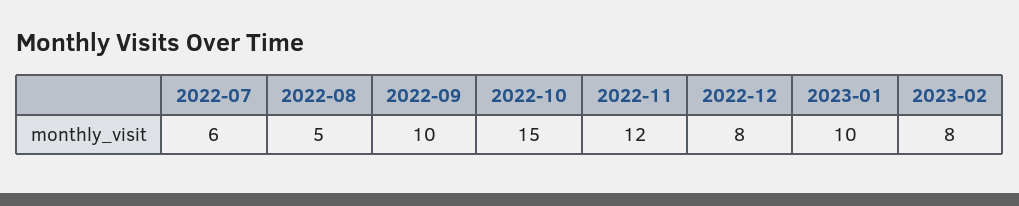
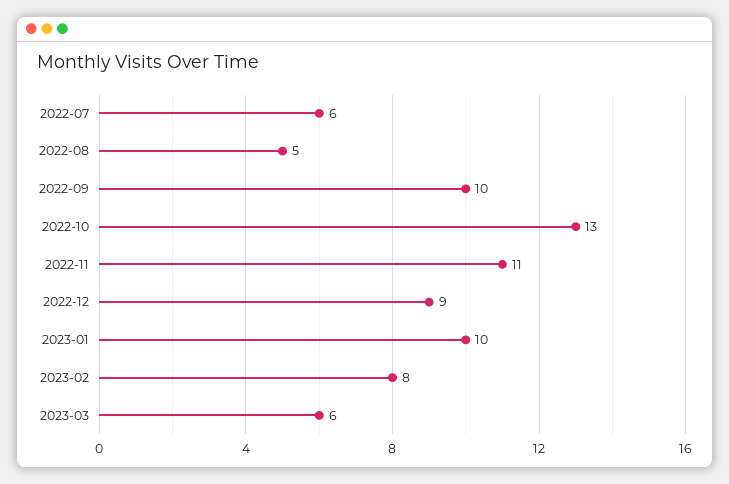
2022-10: 15 -> 13
2022-11: 12 -> 11
2022-12: 8 -> 9
2023-03: none -> 6

